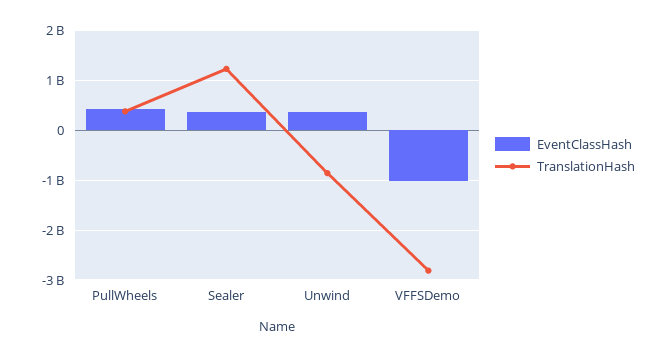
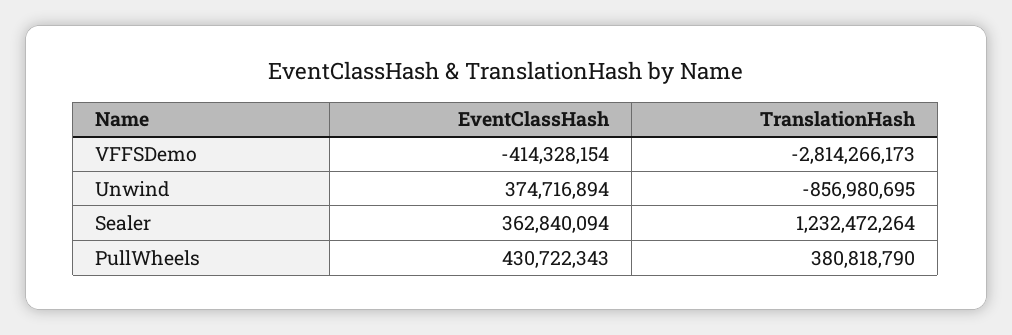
EventClassHash, VFFSDemo: -1000000000 -> -414328154

